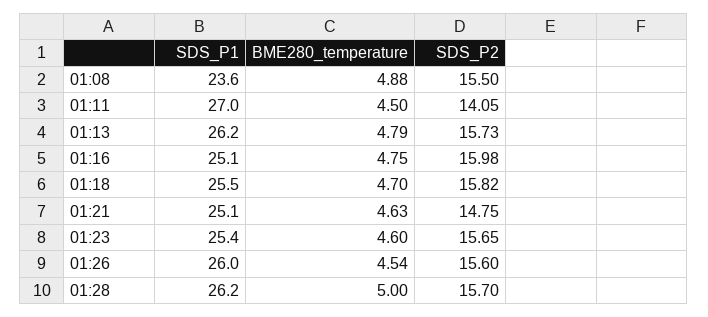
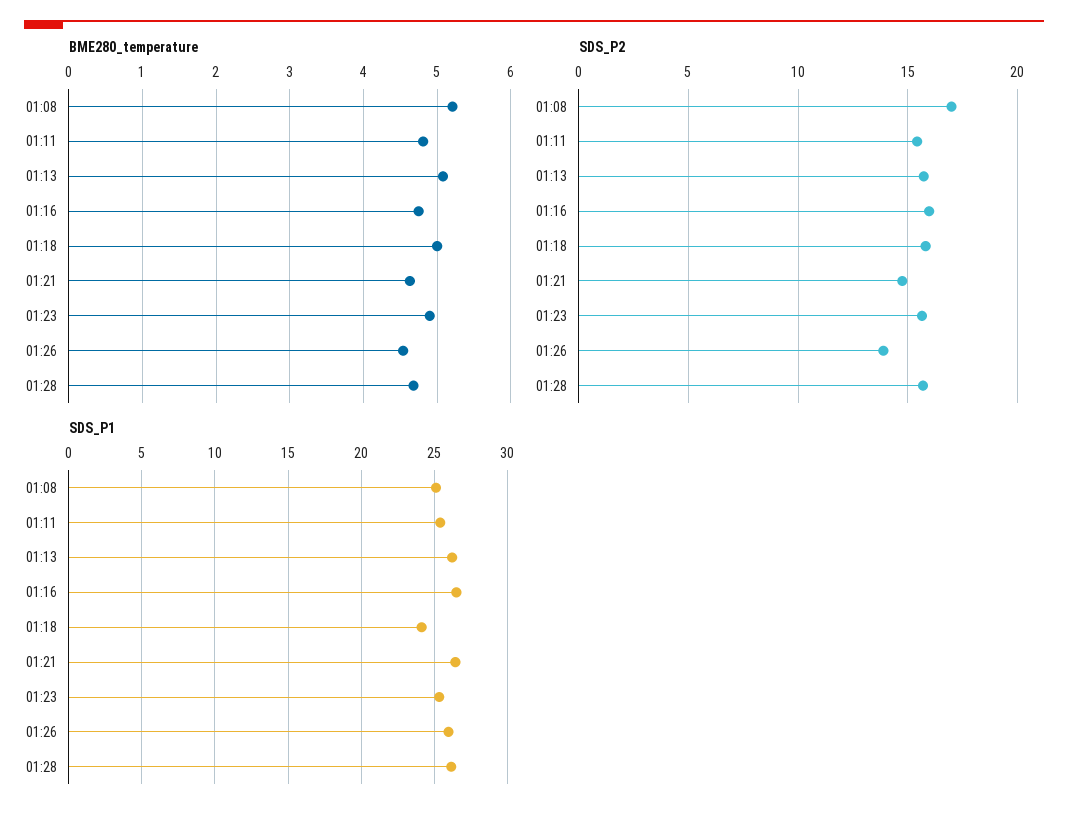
SDS_P1, 01:08: 23.6 -> 25
BME280_temperature, 01:08: 4.88 -> 5.2
SDS_P2, 01:08: 15.5 -> 17
SDS_P1, 01:11: 27 -> 25.5
BME280_temperature, 01:11: 4.5 -> 4.8
SDS_P2, 01:11: 14.05 -> 15.5
BME280_temperature, 01:13: 4.79 -> 5.1
SDS_P1, 01:16: 25.1 -> 26.5
SDS_P1, 01:18: 25.5 -> 24
BME280_temperature, 01:18: 4.7 -> 5
SDS_P1, 01:21: 25.1 -> 26.5
BME280_temperature, 01:23: 4.6 -> 4.9
SDS_P2, 01:26: 15.6 -> 14
BME280_temperature, 01:28: 5 -> 4.7

